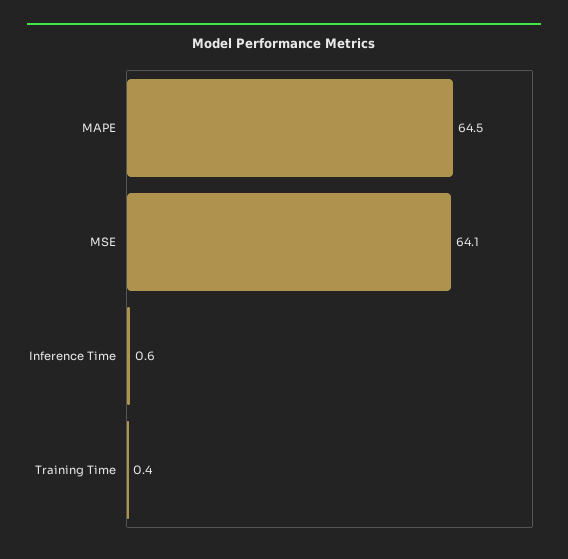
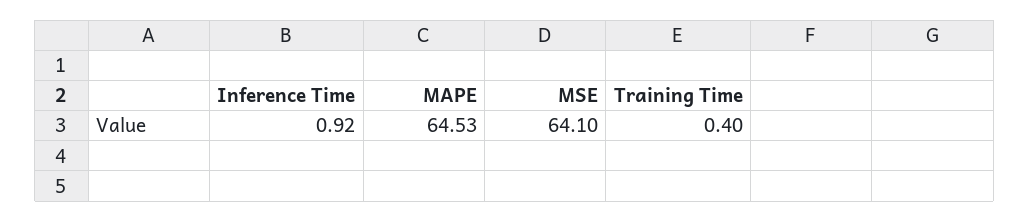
Inference Time: 0.6 -> 0.92

